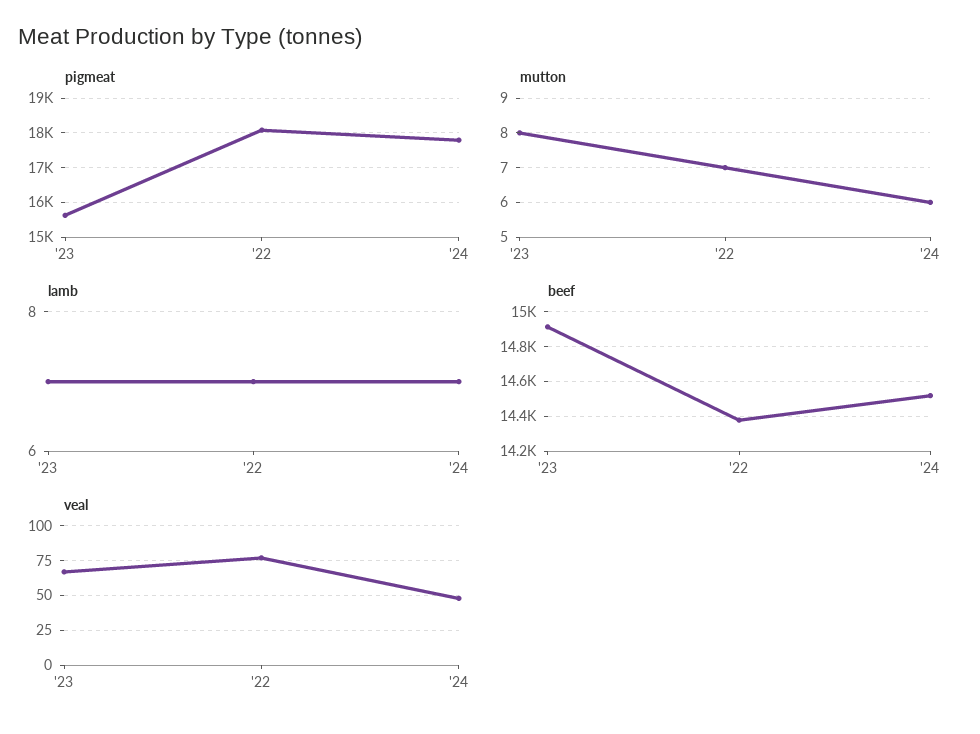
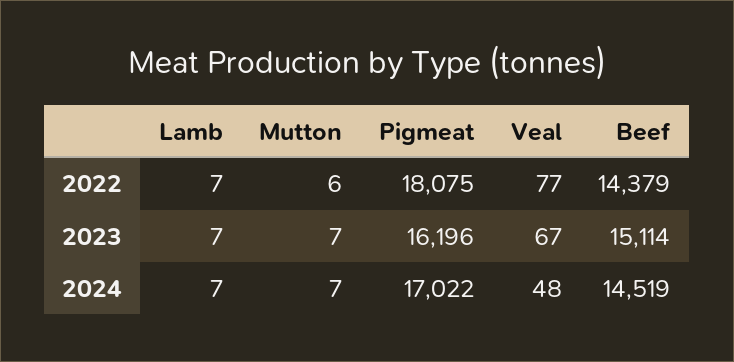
pigmeat, '23: 15600 -> 16196
pigmeat, '24: 17800 -> 17022
mutton, '23: 8 -> 7
mutton, '22: 7 -> 6
mutton, '24: 6 -> 7
beef, '23: 14900 -> 15114

